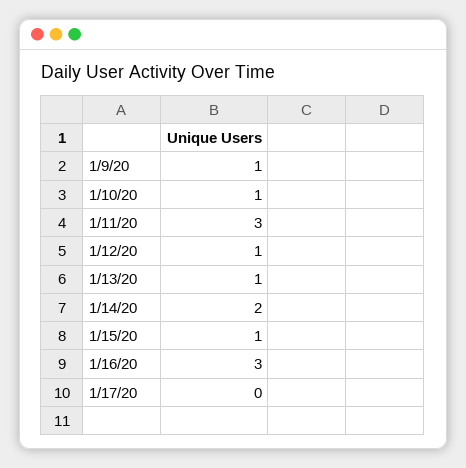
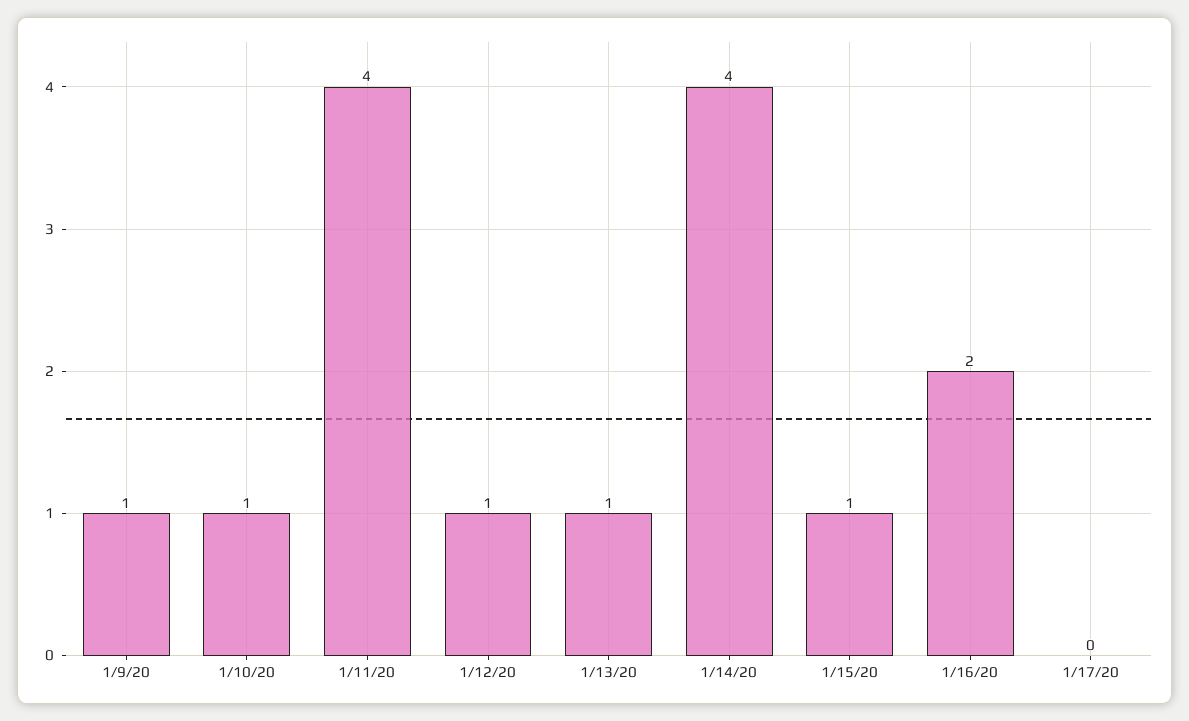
1/11/20: 3 -> 4
1/14/20: 2 -> 4
1/16/20: 3 -> 2

